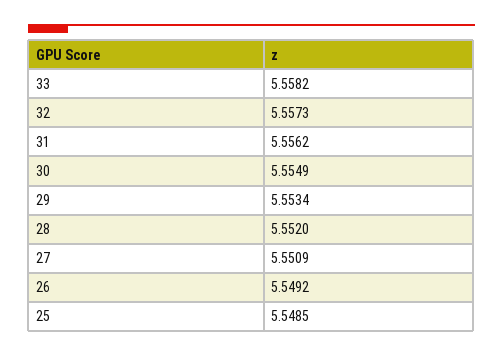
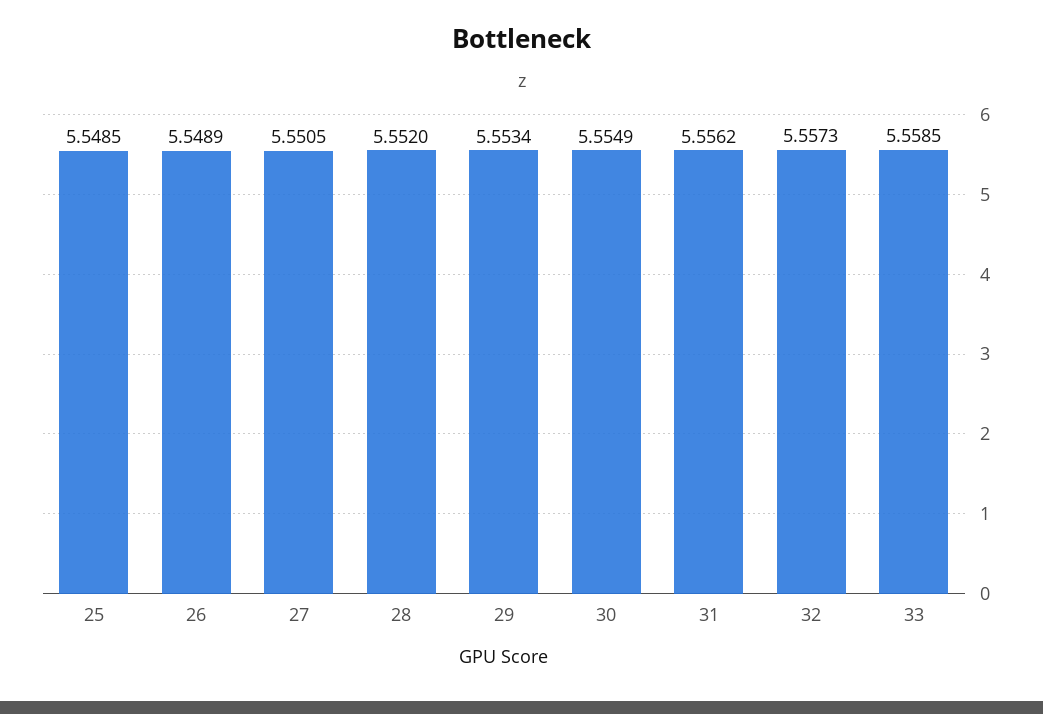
33: 5.5582 -> 5.5585
27: 5.5509 -> 5.5505
26: 5.5492 -> 5.5489

